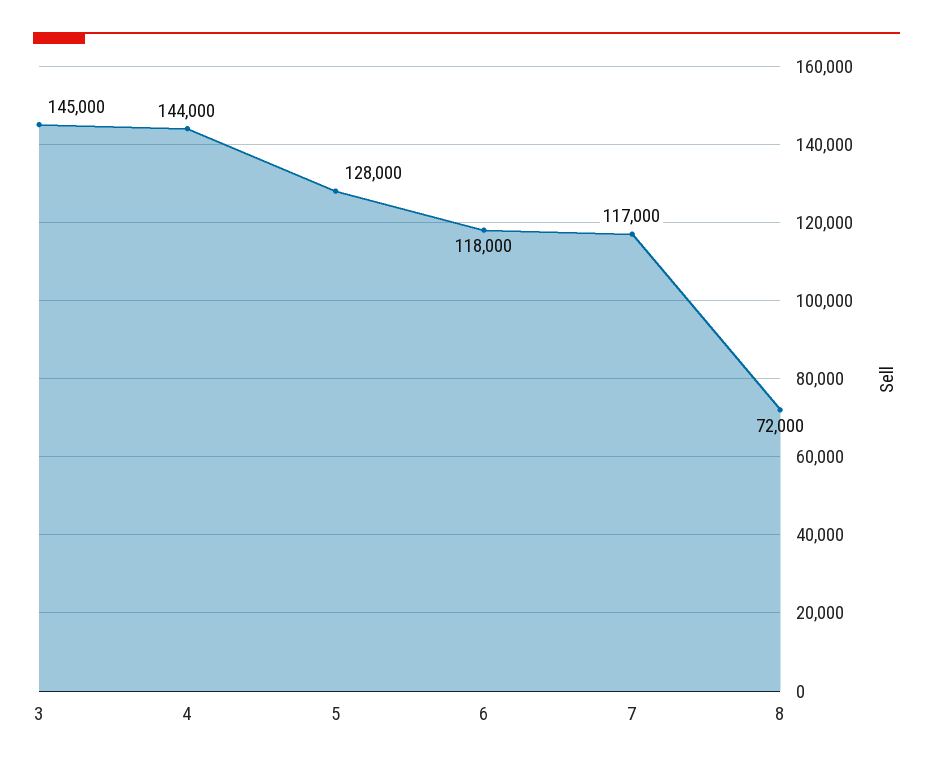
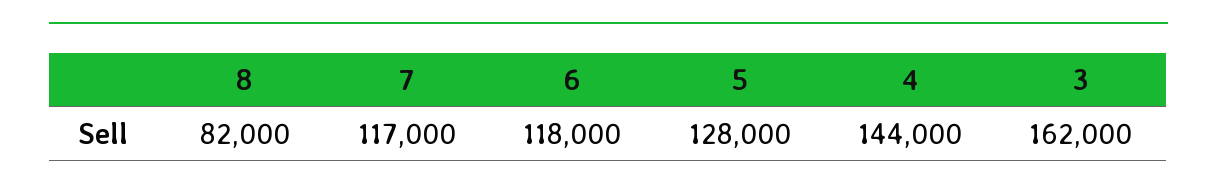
3: 145000 -> 162000
8: 72000 -> 82000

